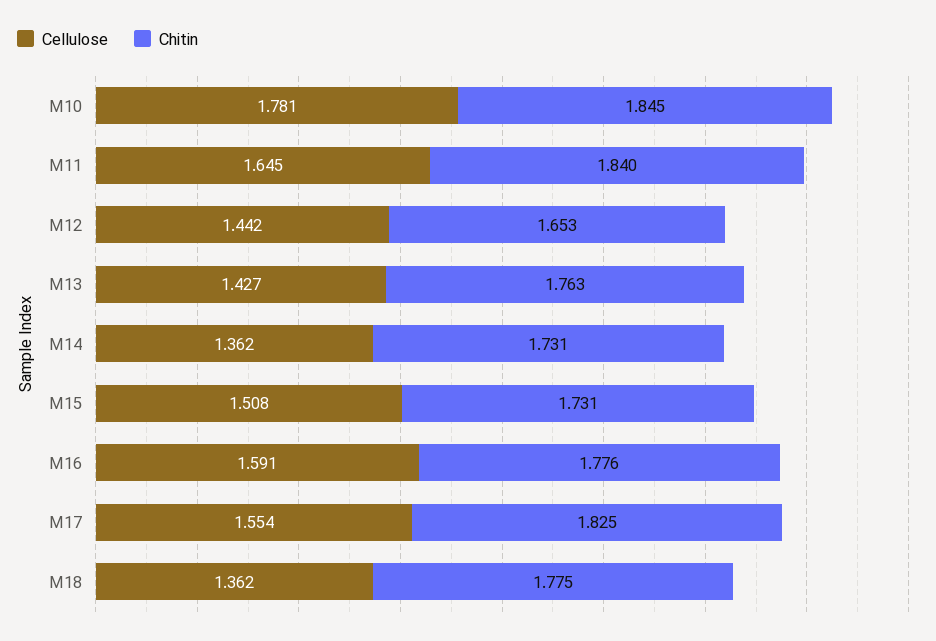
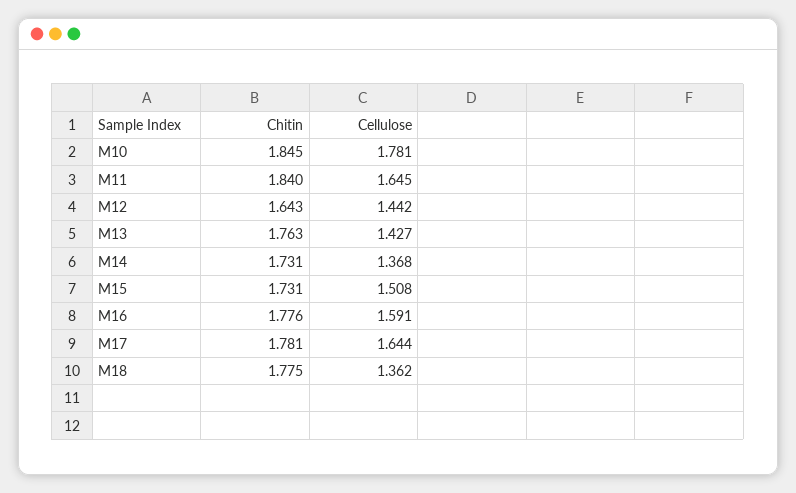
Chitin, M12: 1.653 -> 1.643
Cellulose, M14: 1.362 -> 1.368
Cellulose, M17: 1.554 -> 1.644
Chitin, M17: 1.825 -> 1.781

